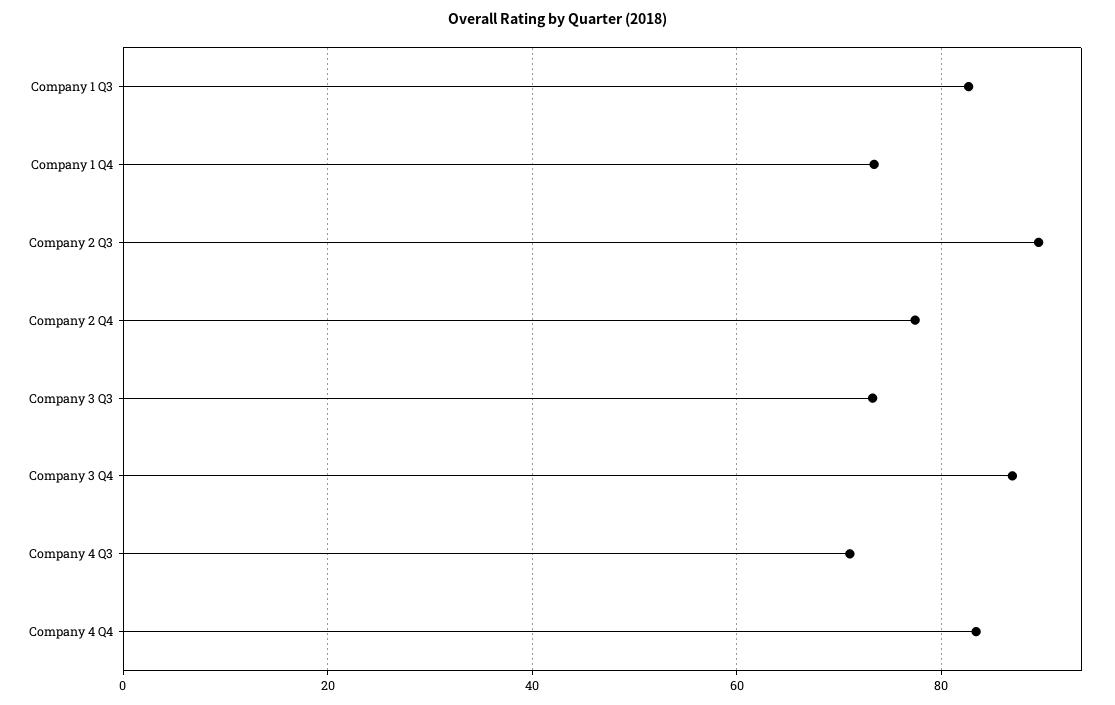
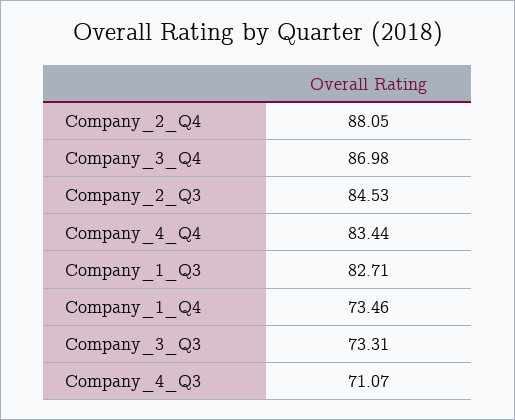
Company 2 Q3: 90 -> 84.53
Company 2 Q4: 78 -> 88.05

